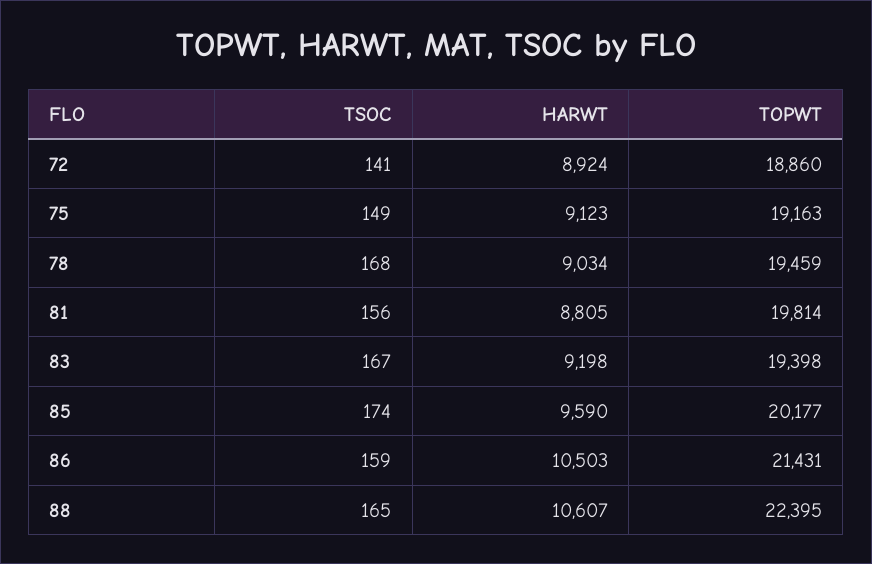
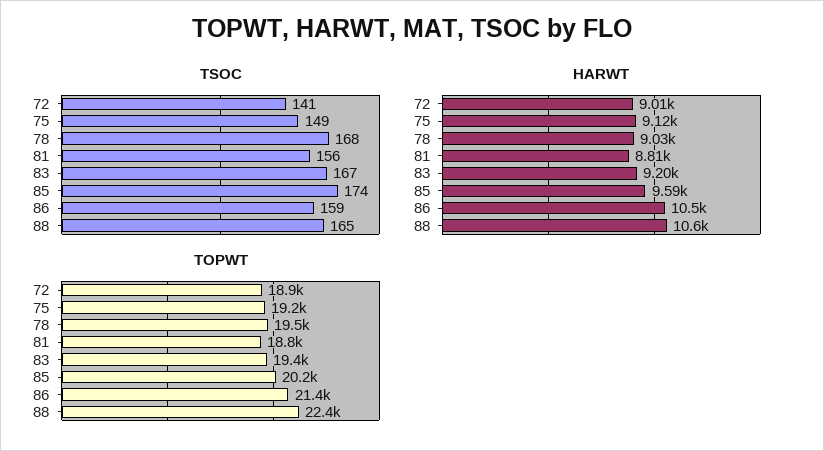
HARWT, 72: 8924 -> 9010
TOPWT, 81: 19814 -> 18800

